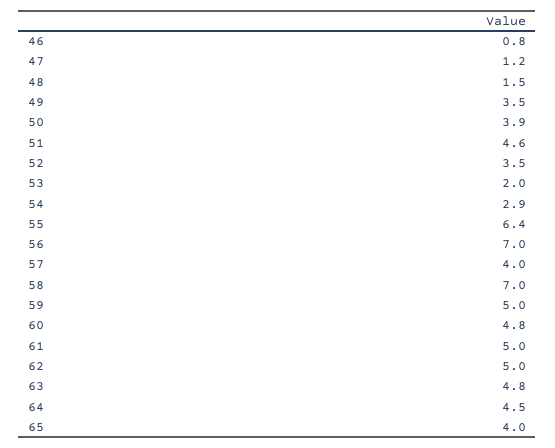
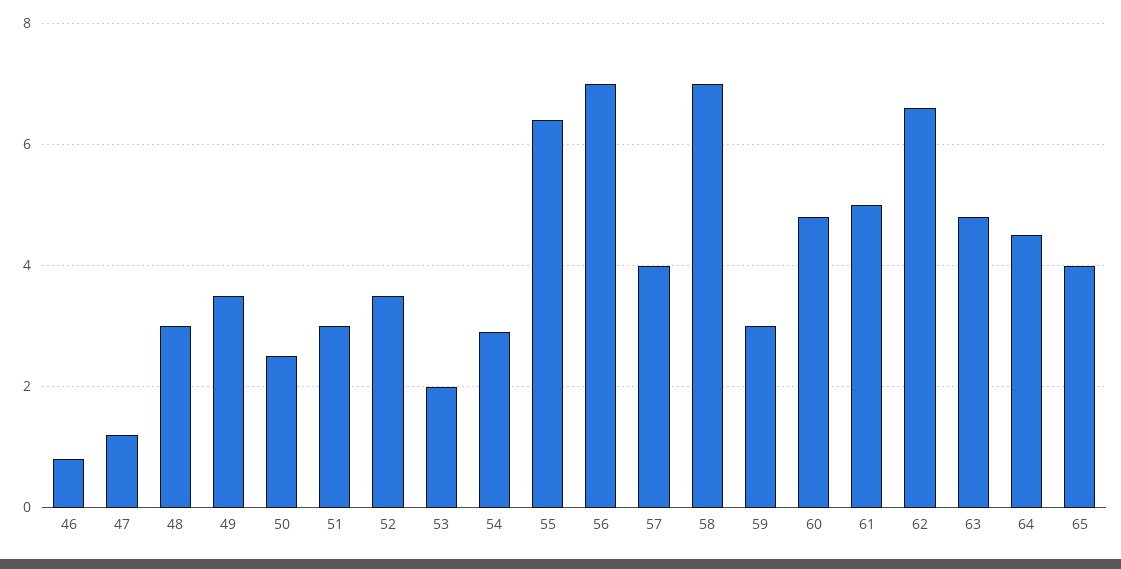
48: 1.5 -> 3
50: 3.9 -> 2.5
51: 4.6 -> 3
59: 5 -> 3
62: 5 -> 6.5

